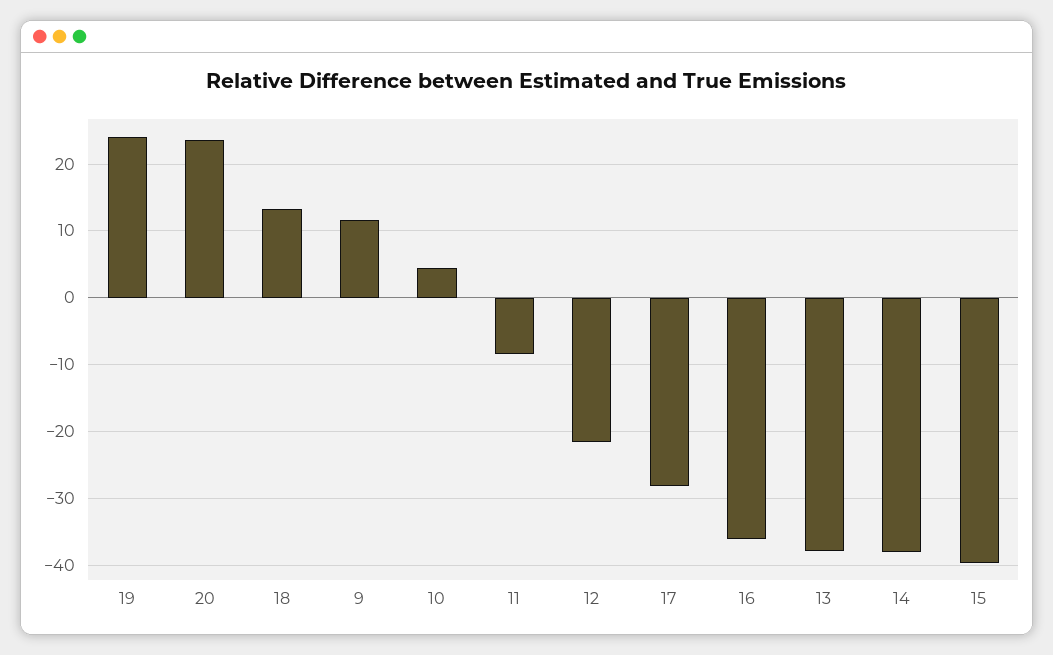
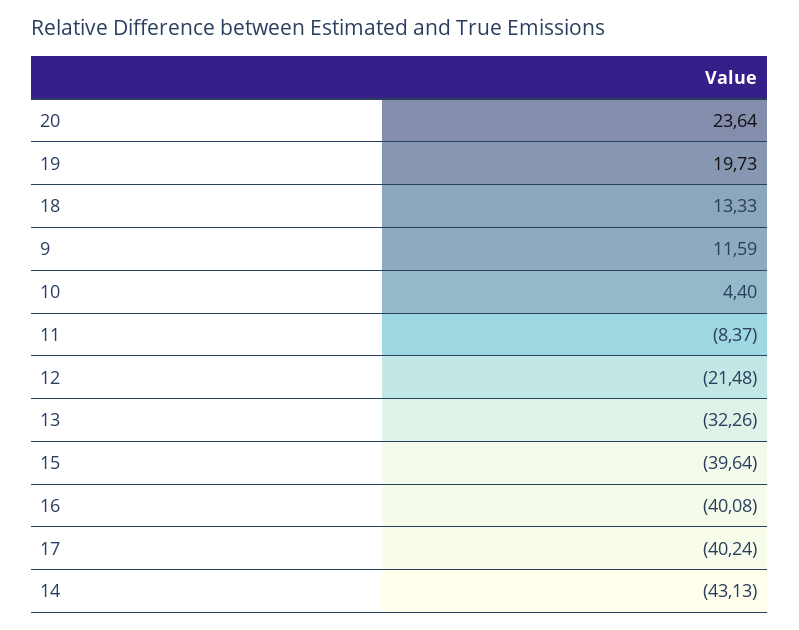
19: 24 -> 19.73
17: -28 -> -40.24
16: -36 -> -40.08
13: -38 -> -32.26
14: -38 -> -43.13

